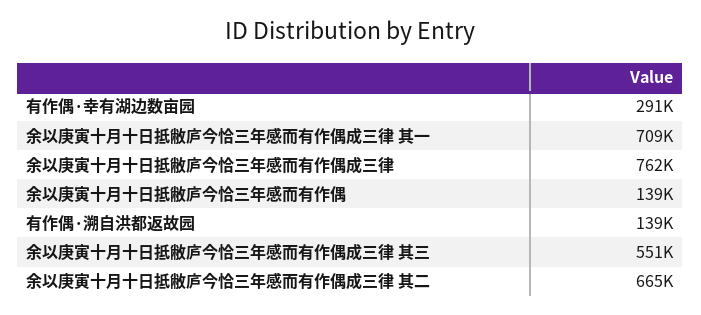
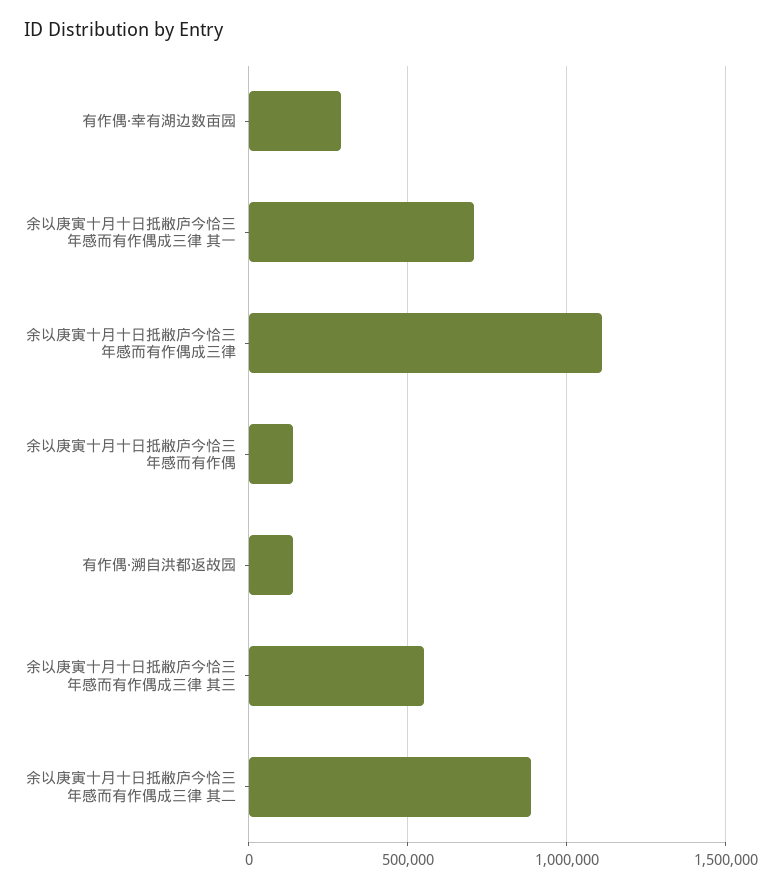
余以庚寅十月十日抵敝庐今恰三年感而有作偶成三律: 762000 -> 1100000
余以庚寅十月十日抵敝庐今恰三年感而有作偶成三律 其二: 665000 -> 900000

